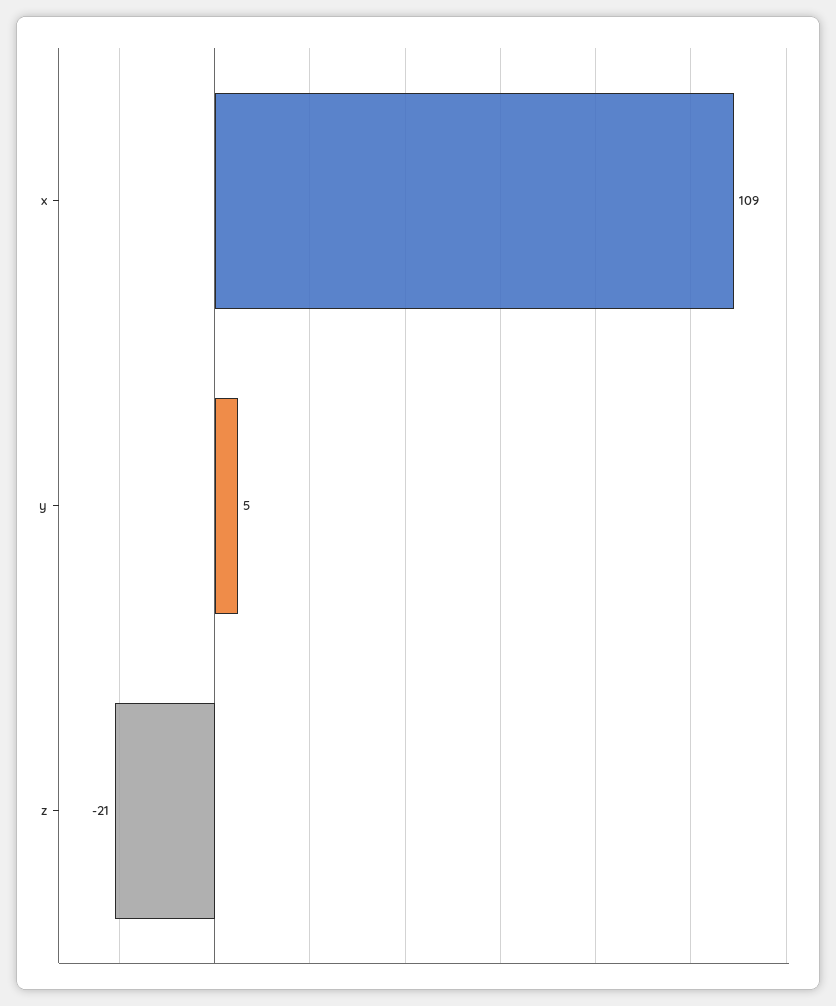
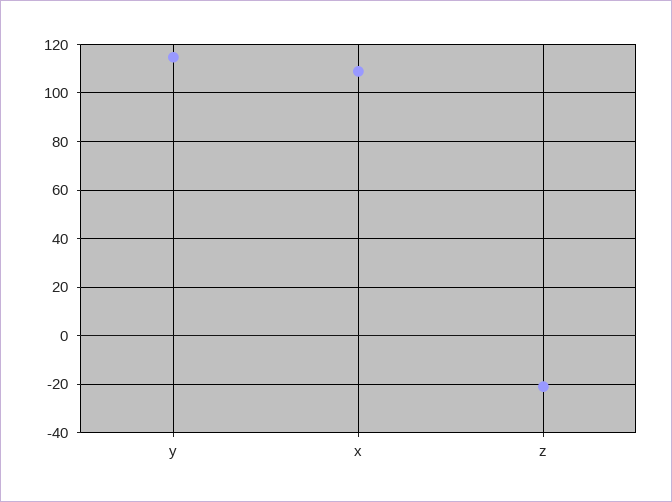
y: 5 -> 115

